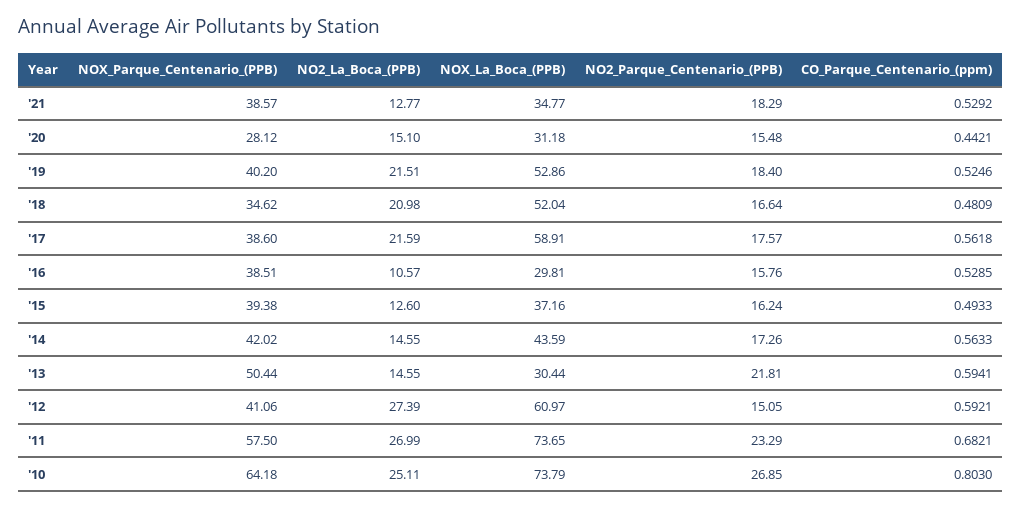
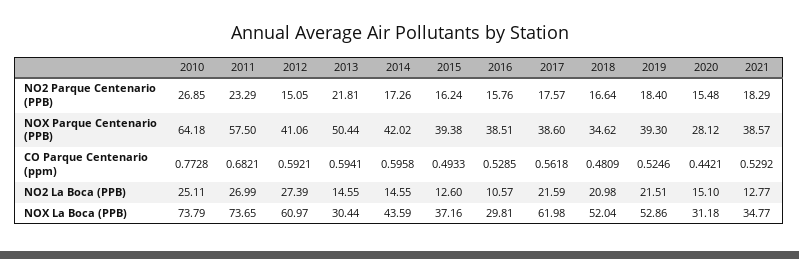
NOX_Parque_Centenario_(PPB), '19: 40.2 -> 39.3
NOX_La_Boca_(PPB), '17: 58.91 -> 61.98
CO_Parque_Centenario_(ppm), '14: 0.5633 -> 0.5958
CO_Parque_Centenario_(ppm), '10: 0.803 -> 0.7728

